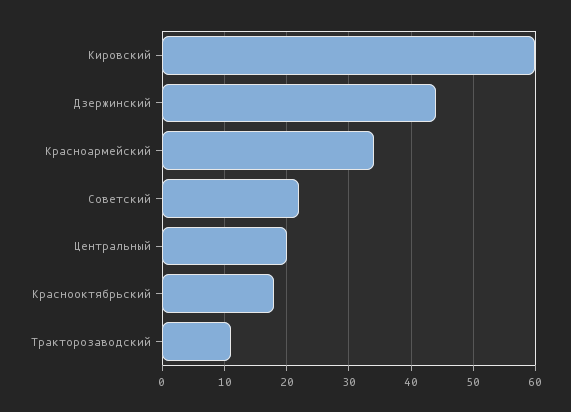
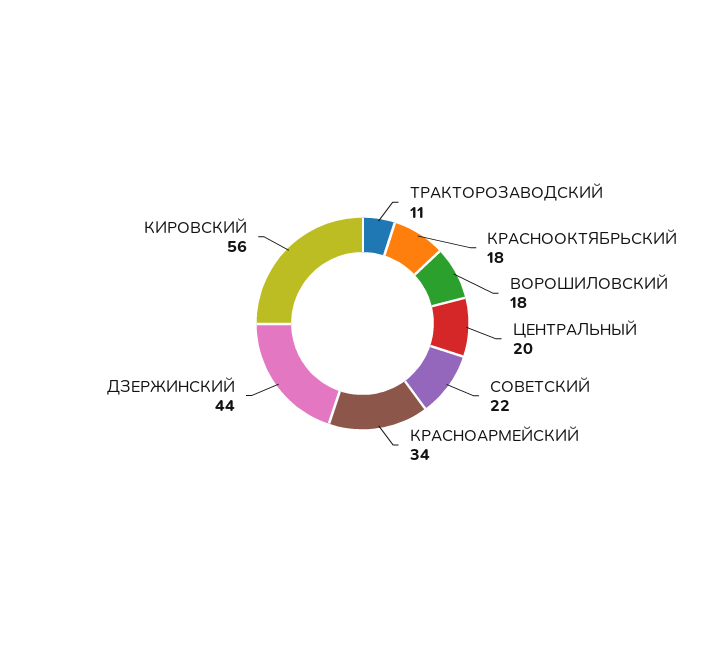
Кировский: 60 -> 56
ВОРОШИЛОВСКИЙ: none -> 18

